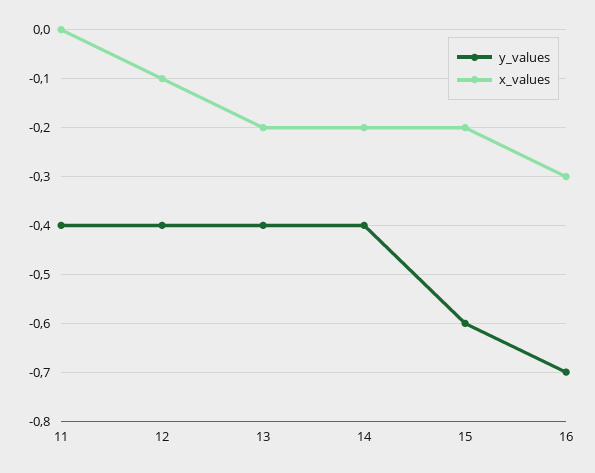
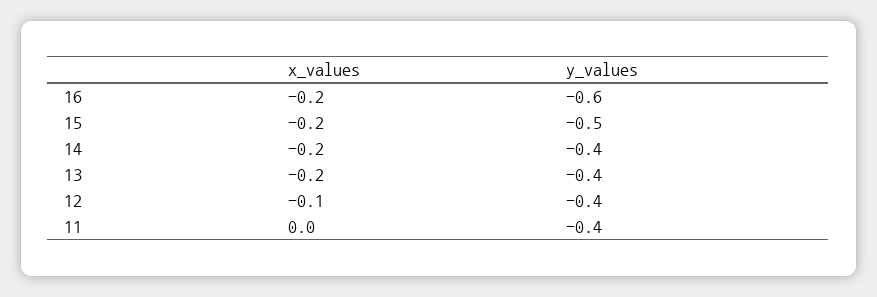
y_values, 15: -0.6 -> -0.5
y_values, 16: -0.7 -> -0.6
x_values, 16: -0.3 -> -0.2

